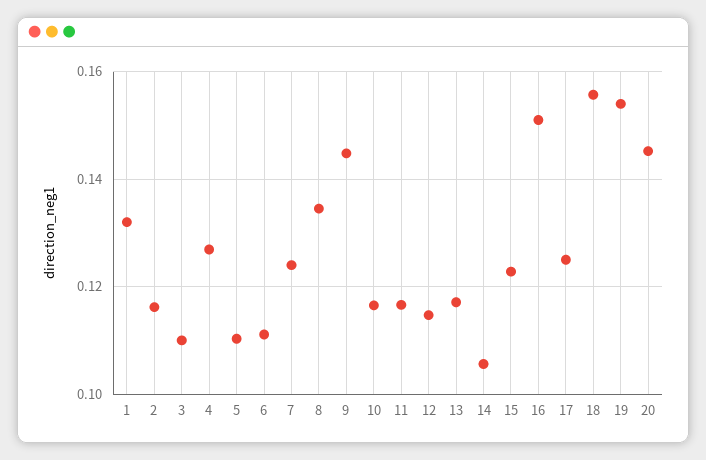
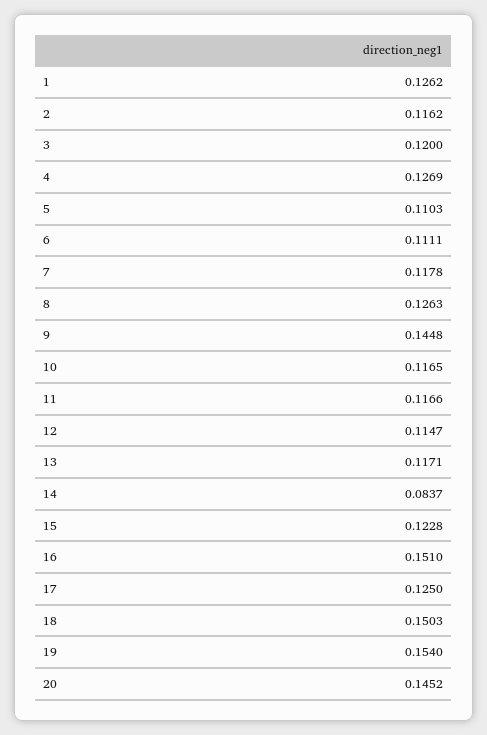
1: 0.132 -> 0.1262
3: 0.11 -> 0.12
7: 0.124 -> 0.1178
8: 0.134 -> 0.1263
14: 0.106 -> 0.0837
18: 0.156 -> 0.1503

